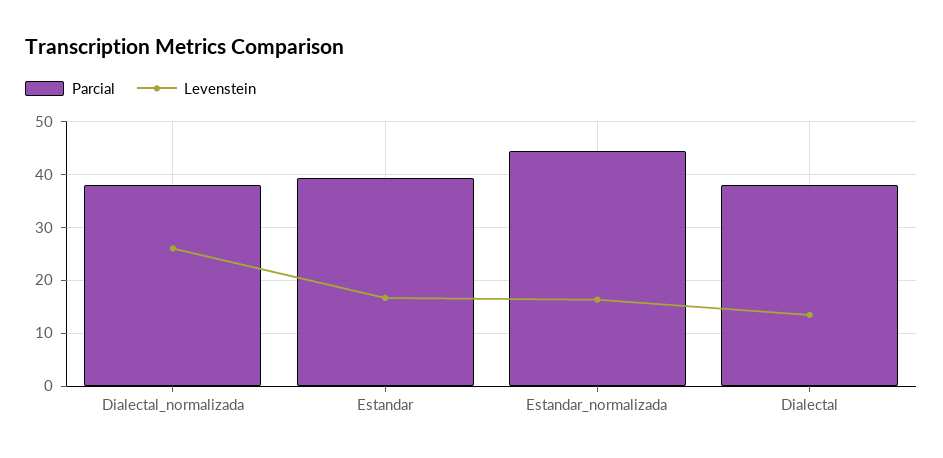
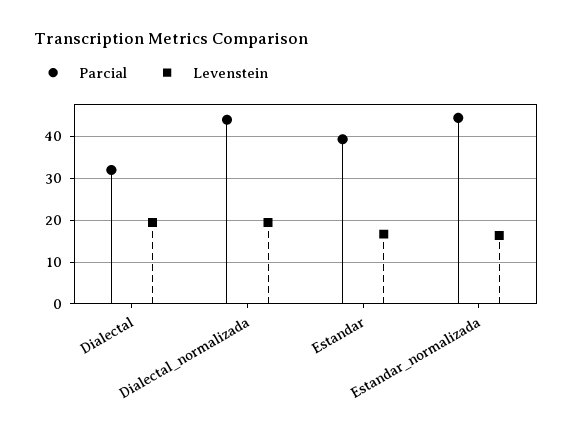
Parcial, Dialectal_normalizada: 38 -> 44
Levenstein, Dialectal_normalizada: 26 -> 20
Parcial, Dialectal: 38 -> 32
Levenstein, Dialectal: 14 -> 20

